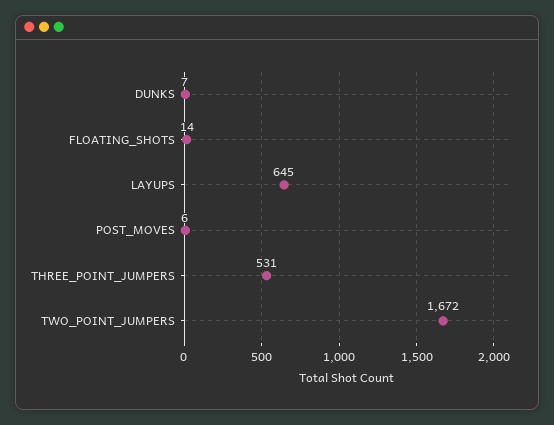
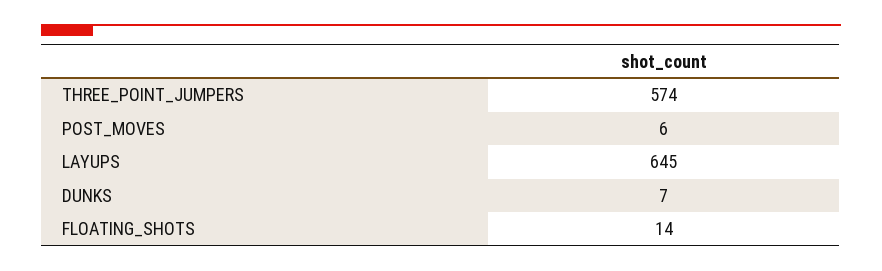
THREE_POINT_JUMPERS: 531 -> 574
TWO_POINT_JUMPERS: 1672 -> none

